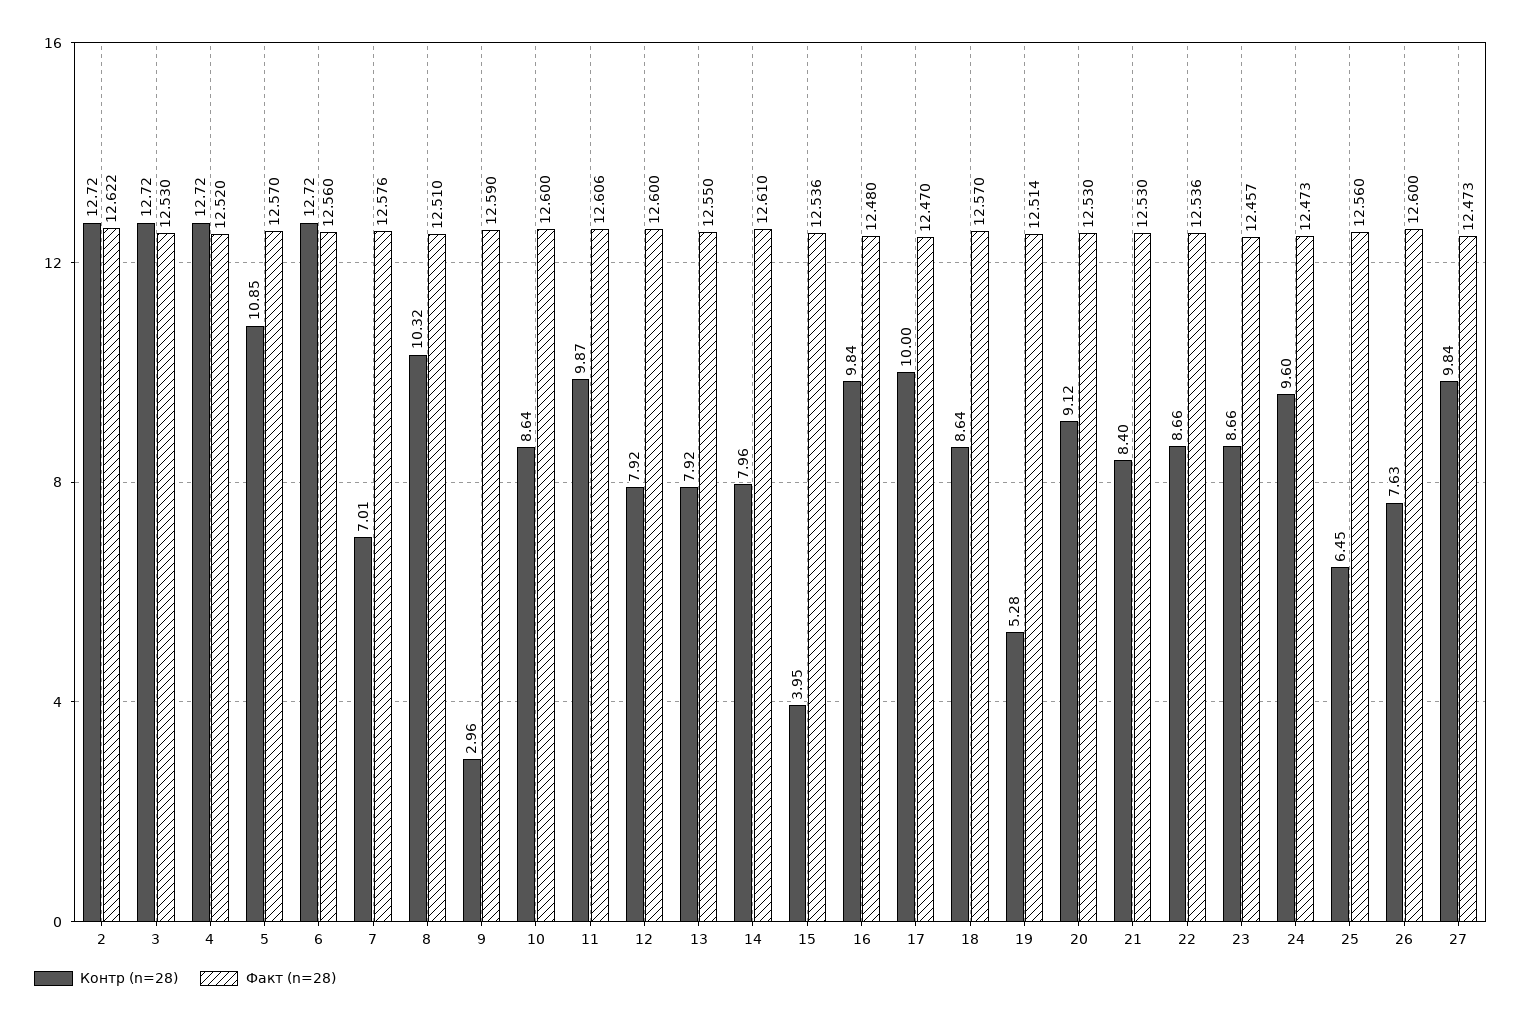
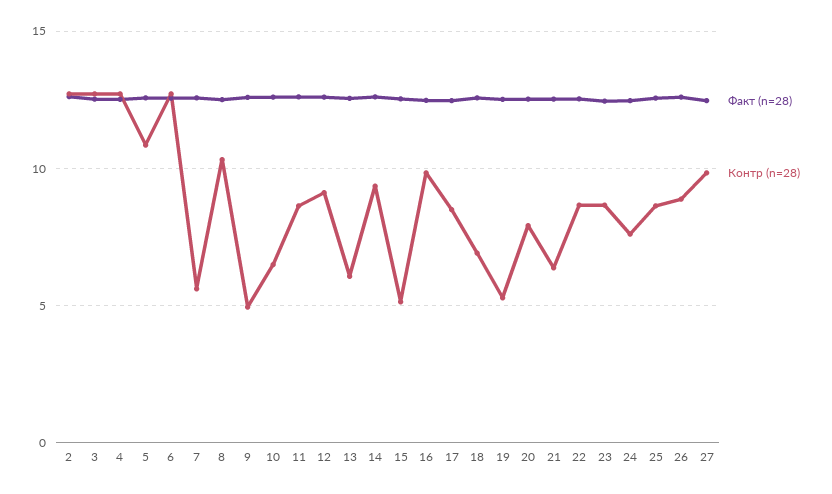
Контр (n=28), 7: 7.01 -> 5.5
Контр (n=28), 9: 2.96 -> 5
Контр (n=28), 10: 8.64 -> 6.5
Контр (n=28), 11: 9.87 -> 8.5
Контр (n=28), 12: 7.92 -> 9
Контр (n=28), 13: 7.92 -> 6
Контр (n=28), 14: 7.96 -> 9.5
Контр (n=28), 15: 3.95 -> 5
Контр (n=28), 17: 10 -> 8.5
Контр (n=28), 18: 8.64 -> 7
Контр (n=28), 20: 9.12 -> 8
Контр (n=28), 21: 8.4 -> 6.5
Контр (n=28), 24: 9.6 -> 7.5
Контр (n=28), 25: 6.45 -> 8.5
Контр (n=28), 26: 7.63 -> 9

